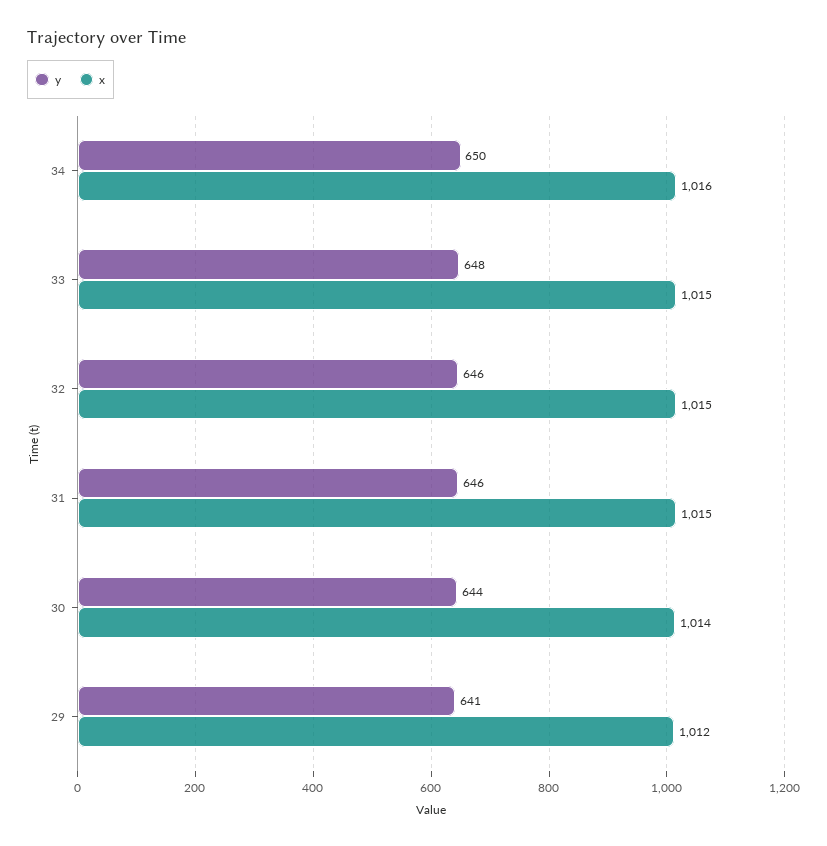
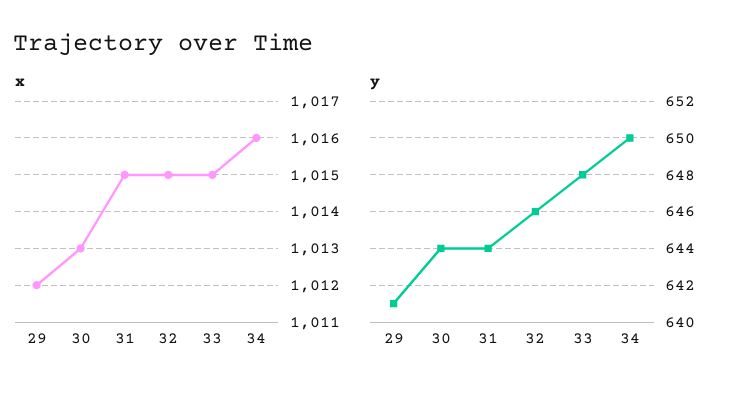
y, 31: 646 -> 644
x, 30: 1014 -> 1013

